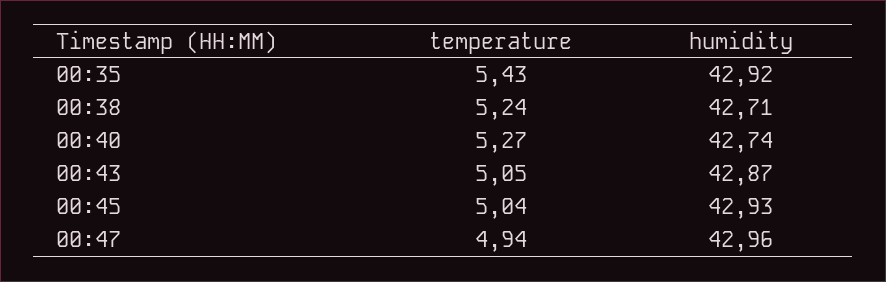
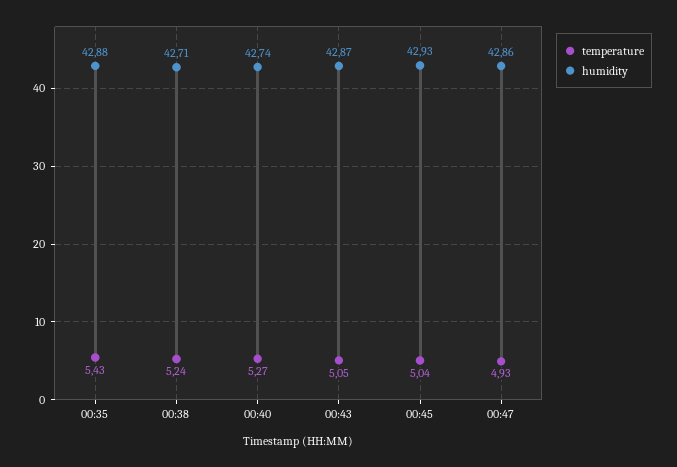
humidity, 00:35: 42.92 -> 42.88
temperature, 00:47: 4.94 -> 4.93
humidity, 00:47: 42.96 -> 42.86

